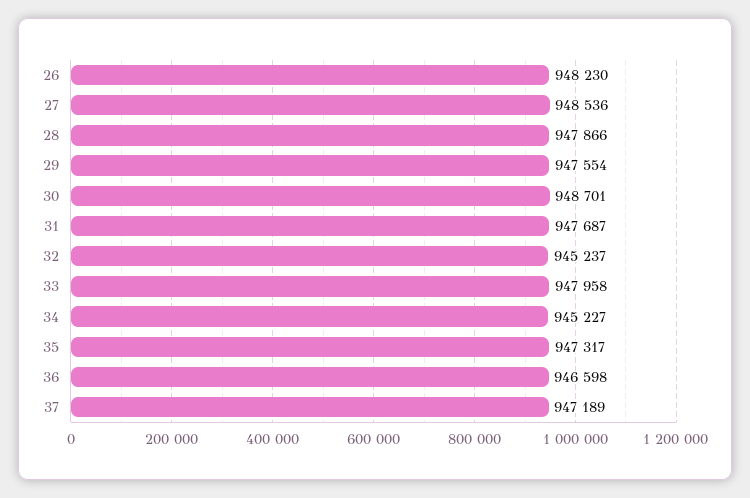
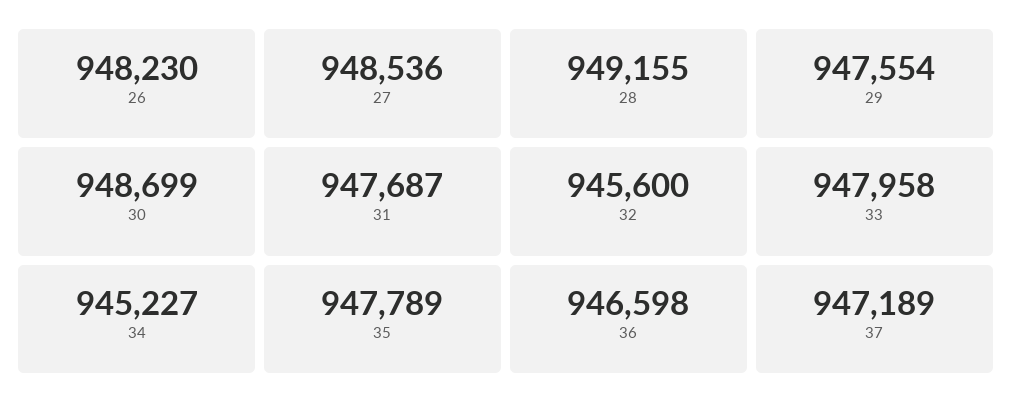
28: 947866 -> 949155
30: 948701 -> 948699
32: 945237 -> 945600
35: 947317 -> 947789

